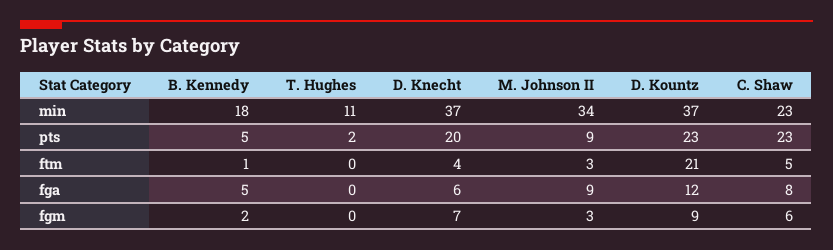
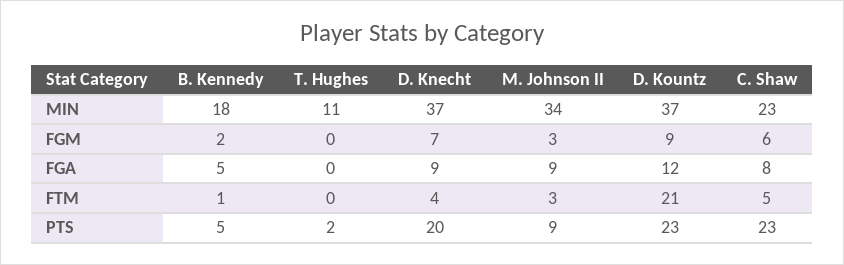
D. Knecht, fga: 6 -> 9

